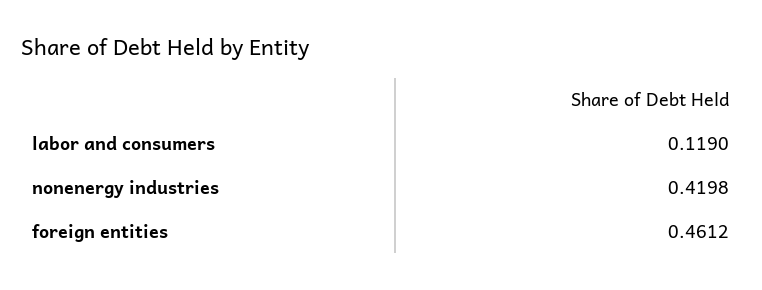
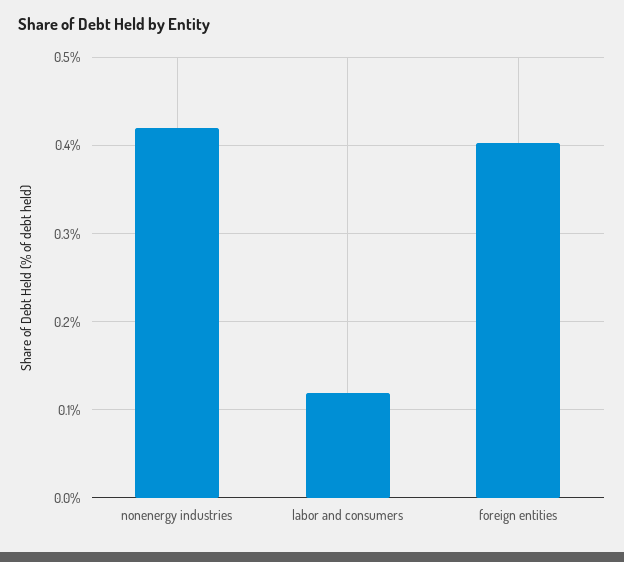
foreign entities: 0.4612 -> 0.4

